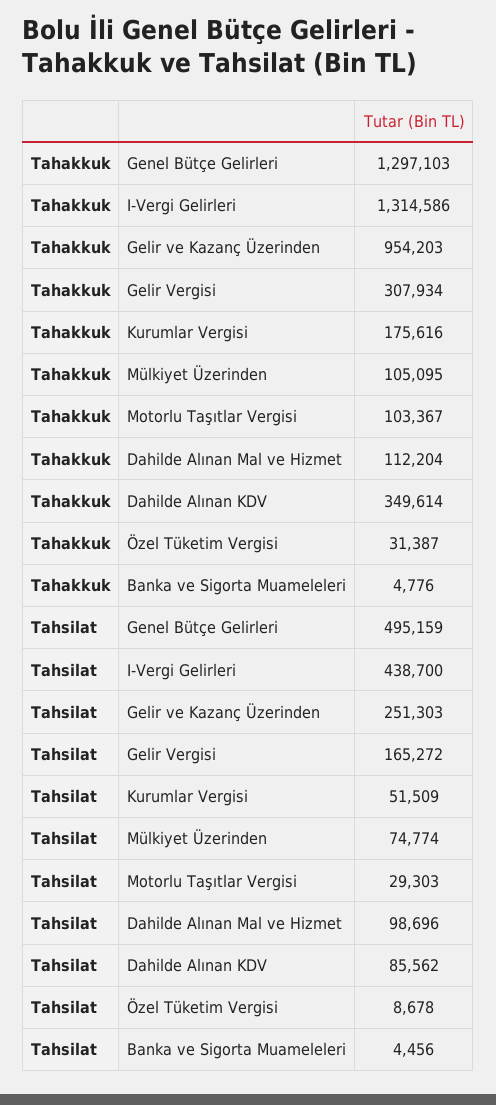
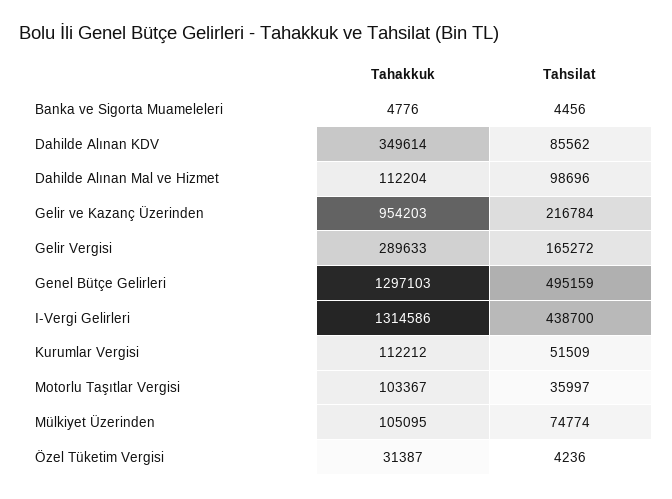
Tahakkuk, Gelir Vergisi: 307934 -> 289633
Tahakkuk, Kurumlar Vergisi: 175616 -> 112212
Tahsilat, Gelir ve Kazanç Üzerinden: 251303 -> 216784
Tahsilat, Motorlu Taşıtlar Vergisi: 29303 -> 35997
Tahsilat, Özel Tüketim Vergisi: 8678 -> 4236

